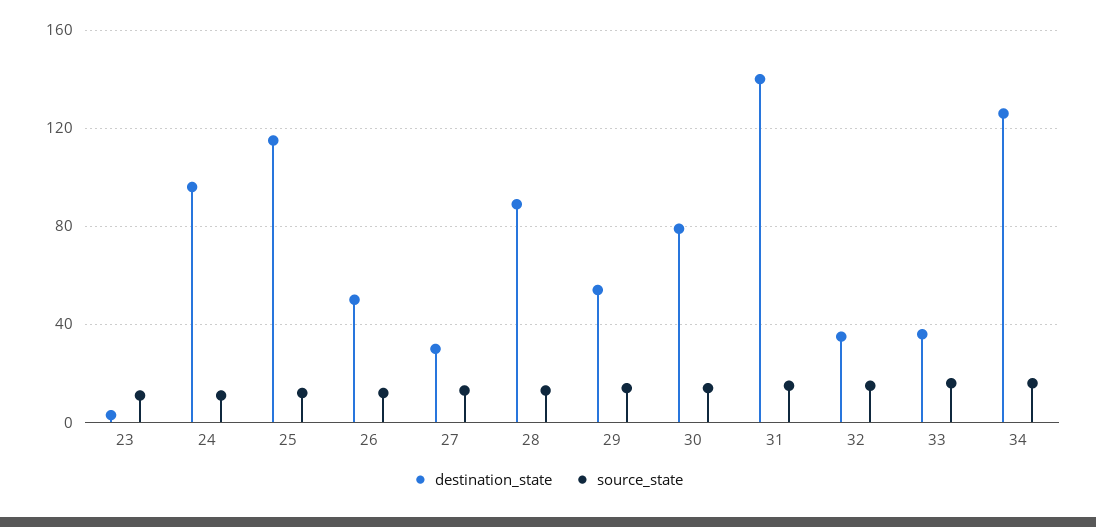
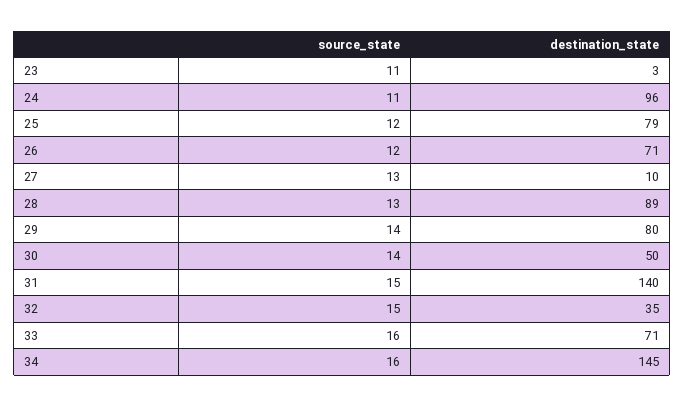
destination_state, 25: 115 -> 79
destination_state, 26: 50 -> 71
destination_state, 27: 30 -> 10
destination_state, 29: 55 -> 80
destination_state, 30: 80 -> 50
destination_state, 33: 35 -> 71
destination_state, 34: 125 -> 145

